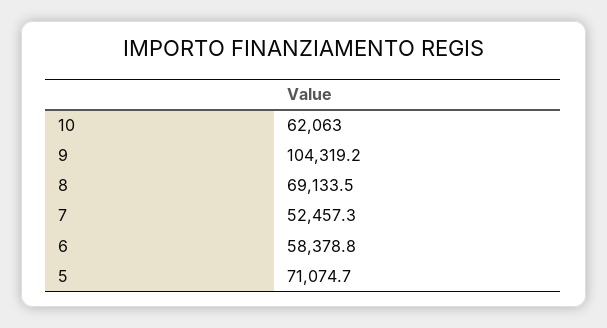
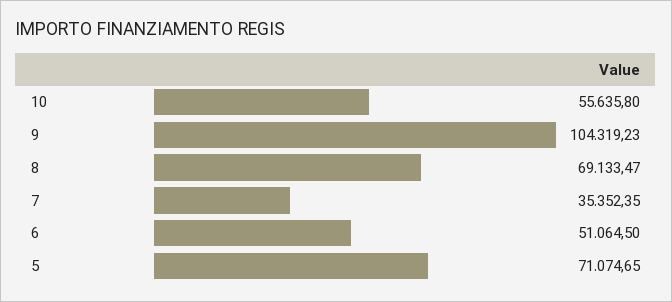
10: 62063 -> 55635.8
7: 52457.3 -> 35352.35
6: 58378.8 -> 51064.5

